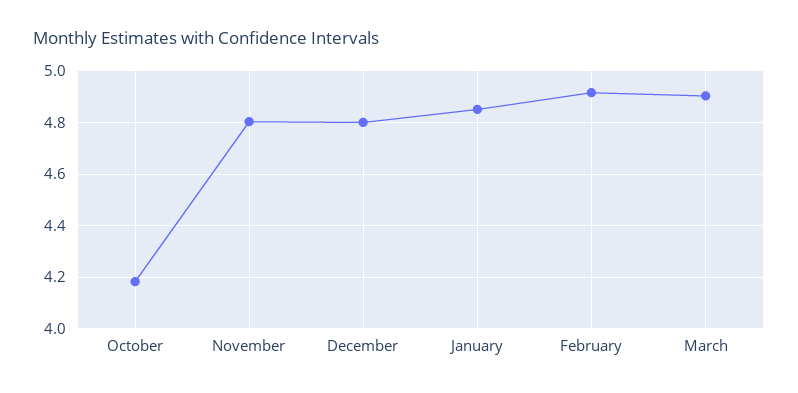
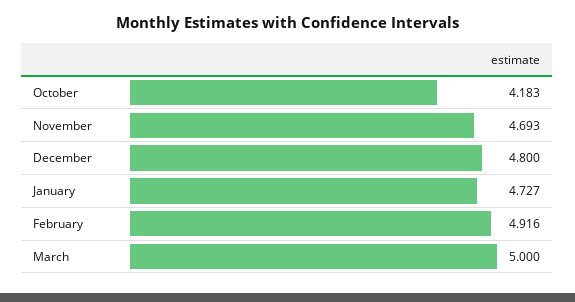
November: 4.8 -> 4.693
January: 4.85 -> 4.727
March: 4.9 -> 5

